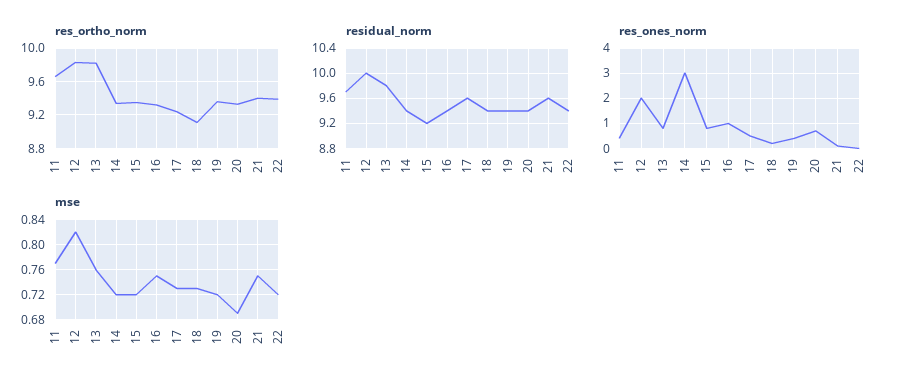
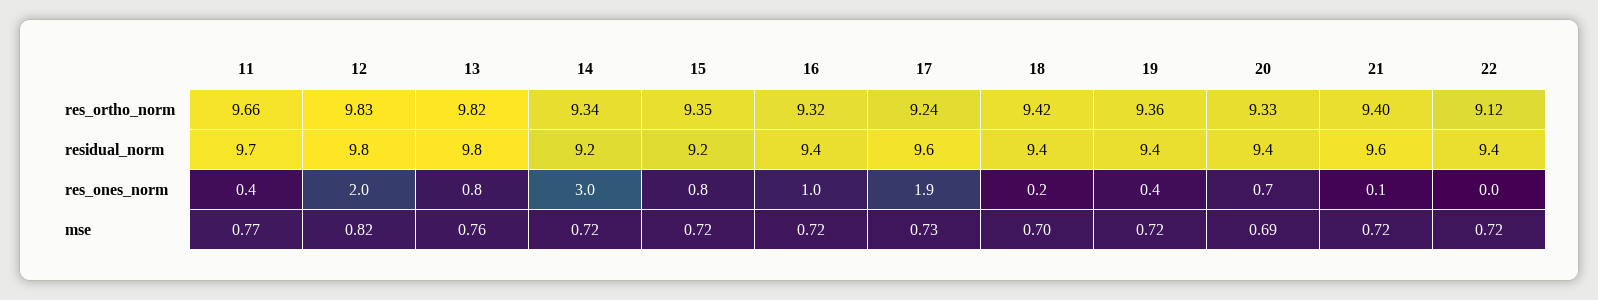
res_ortho_norm, 18: 9.1 -> 9.42
res_ortho_norm, 22: 9.4 -> 9.12
residual_norm, 12: 10 -> 9.8
residual_norm, 14: 9.4 -> 9.2
res_ones_norm, 17: 0.5 -> 1.9
mse, 16: 0.75 -> 0.72
mse, 18: 0.73 -> 0.7
mse, 21: 0.75 -> 0.72

